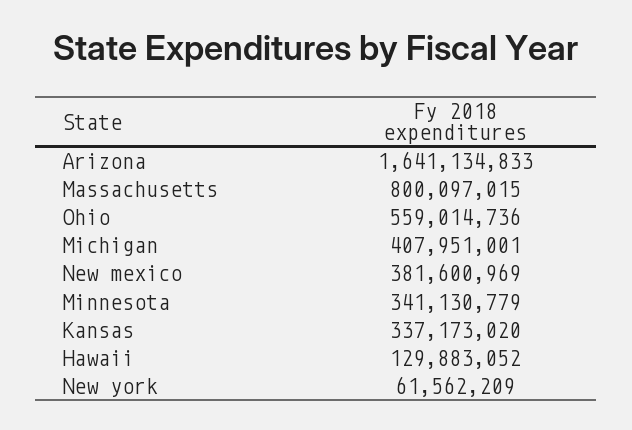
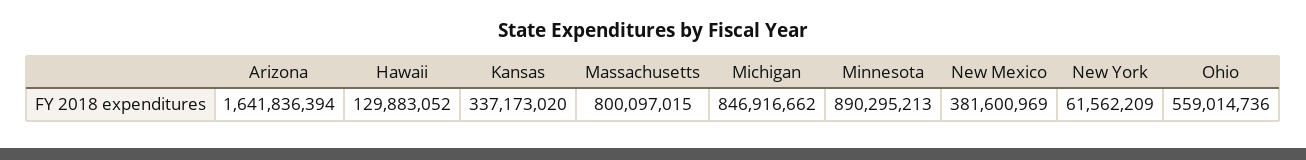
Arizona: 1641134833 -> 1641836394
Michigan: 407951001 -> 846916662
Minnesota: 341130779 -> 890295213

